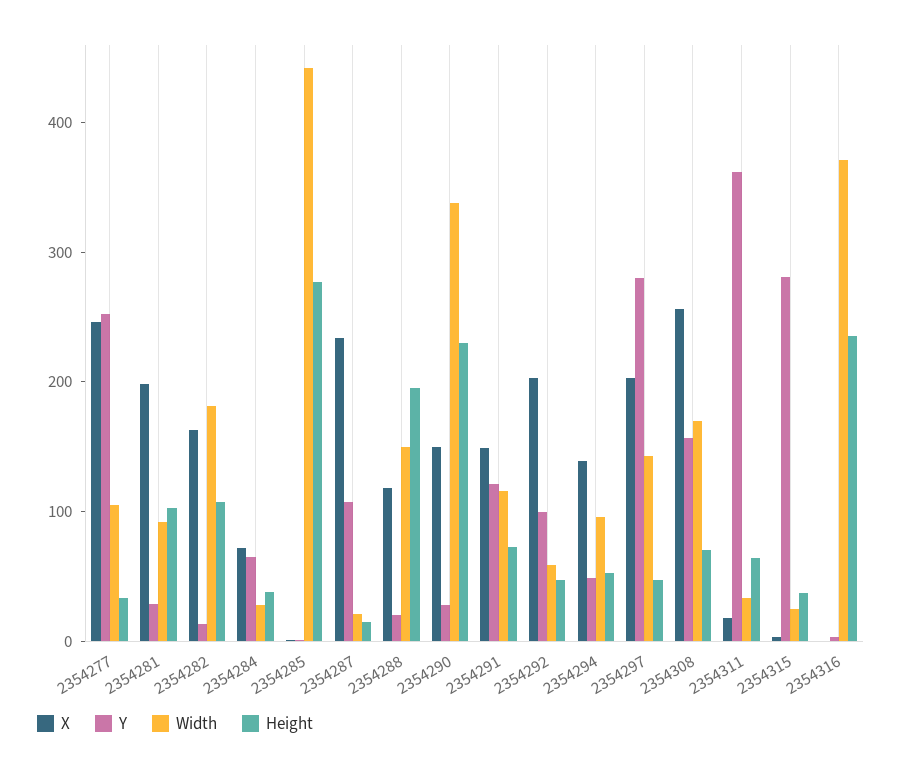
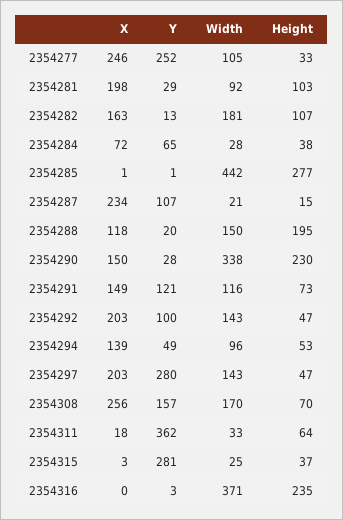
Width, 2354292: 60 -> 143

